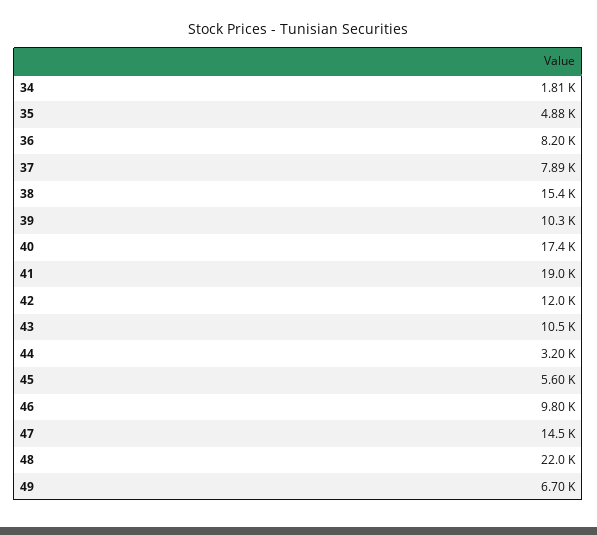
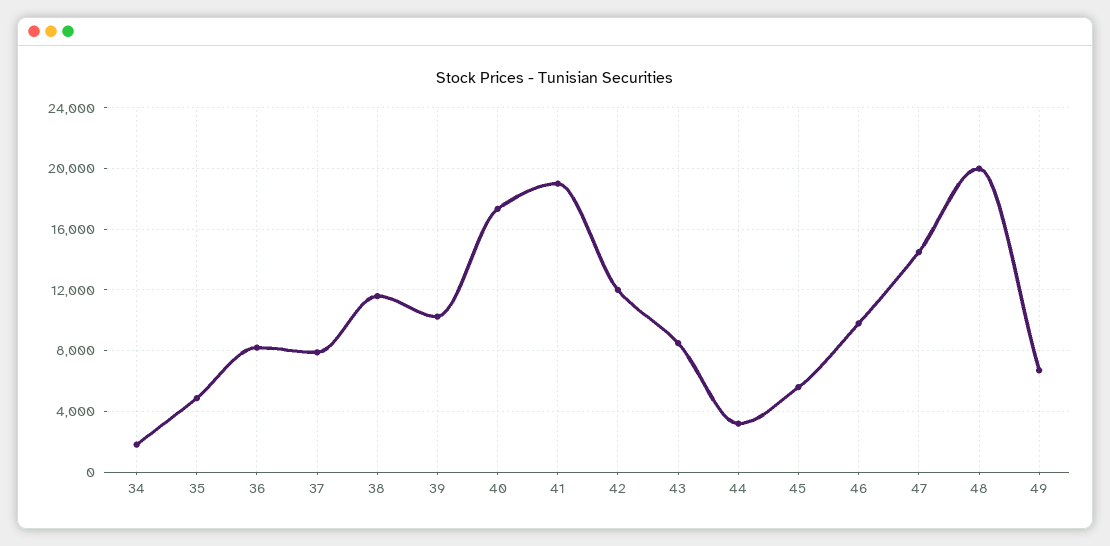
38: 15400 -> 11500
43: 10500 -> 8500
48: 22000 -> 20000

